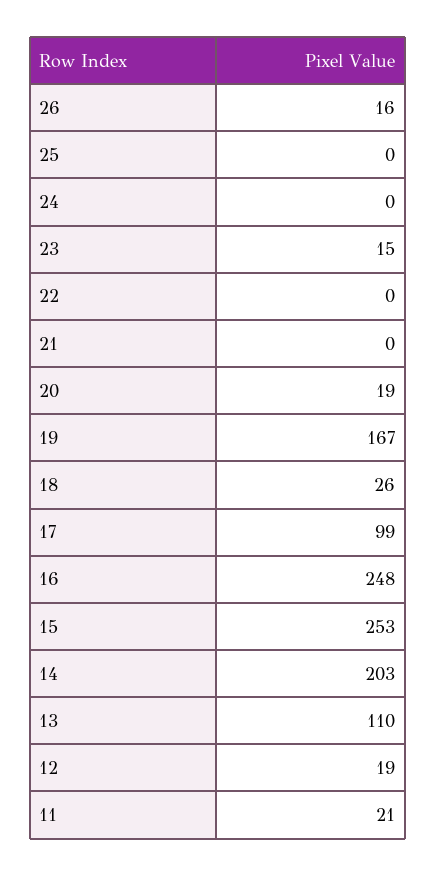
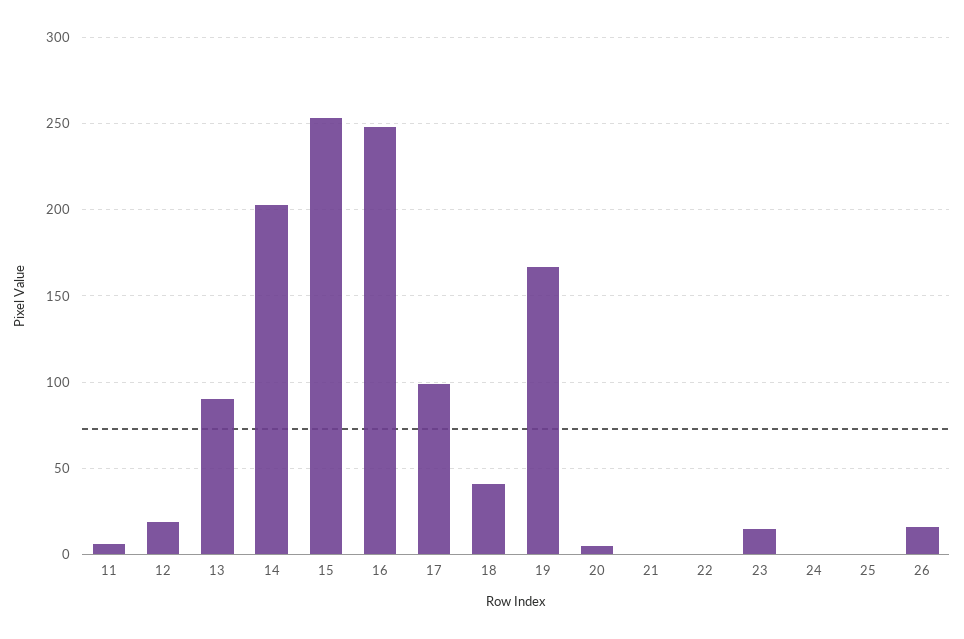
20: 19 -> 5
18: 26 -> 40
13: 110 -> 90
11: 21 -> 5

